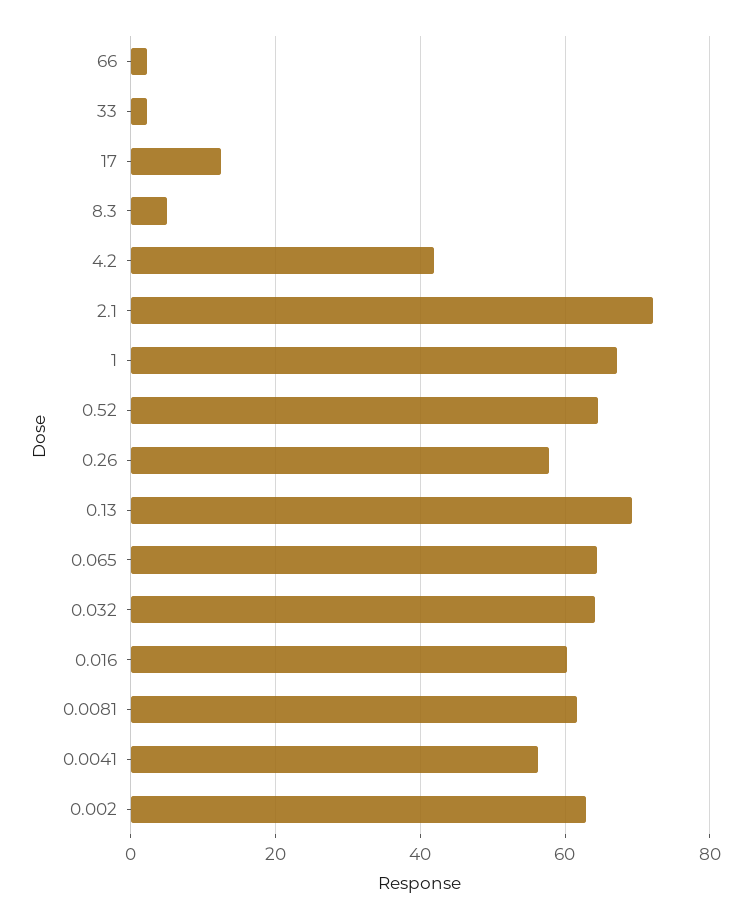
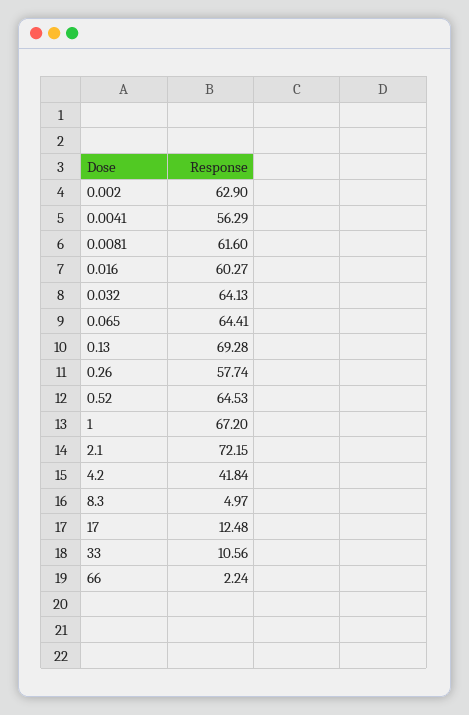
33: 2 -> 10.56

